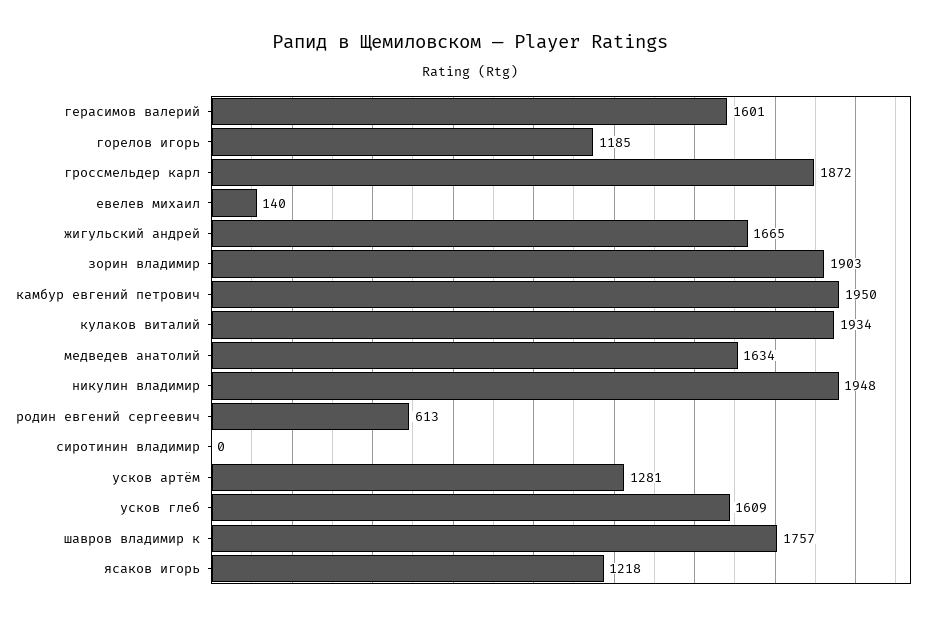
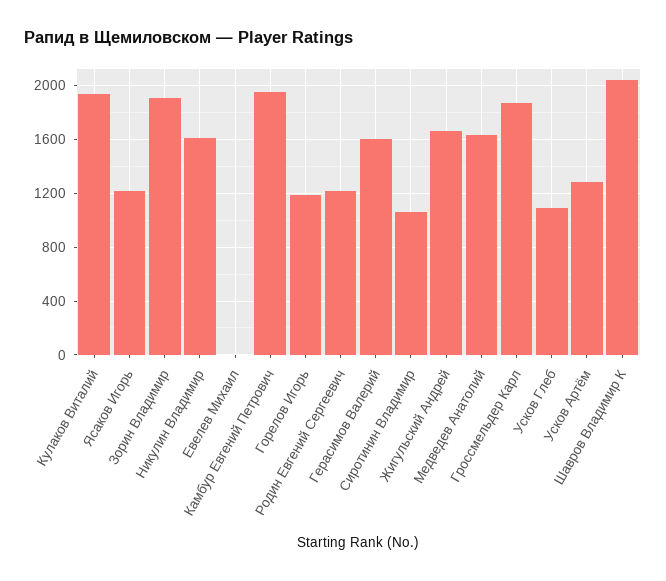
евелев михаил: 140 -> 0
никулин владимир: 1948 -> 1600
родин евгений сергеевич: 613 -> 1200
сиротинин владимир: 0 -> 1050
усков глеб: 1609 -> 1100
шавров владимир к: 1757 -> 2050

